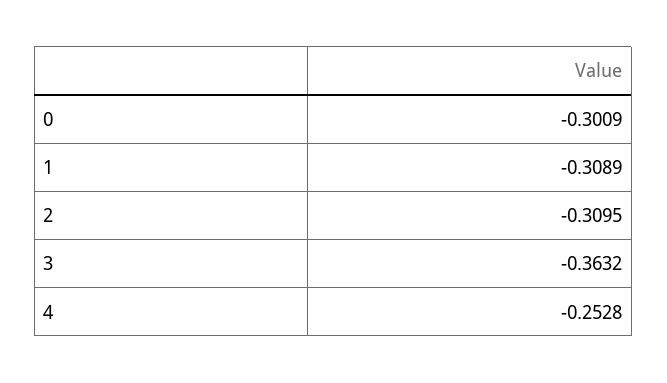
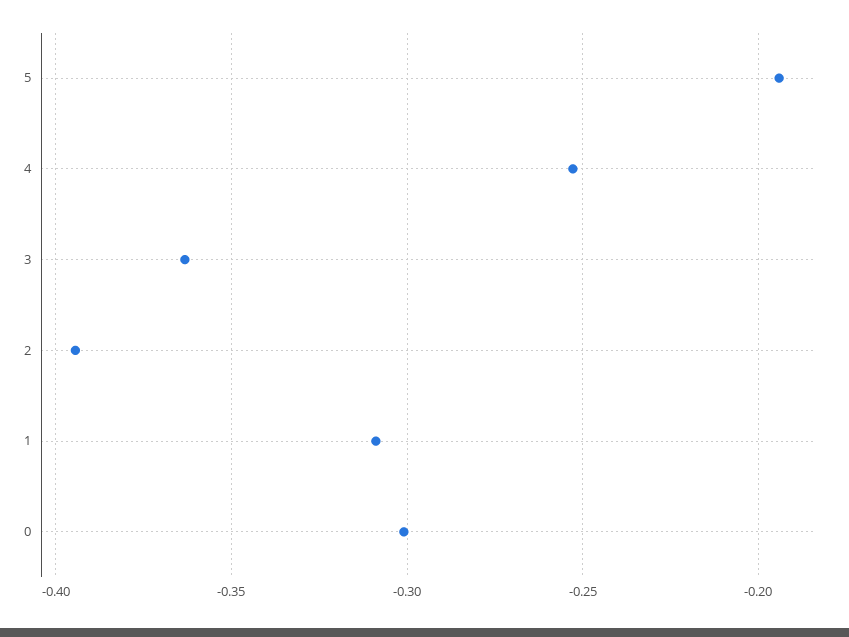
2: -0.3095 -> -0.395
5: none -> -0.195

